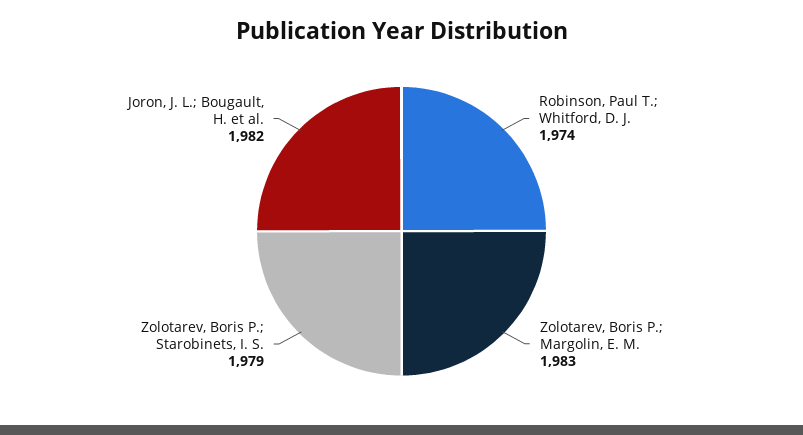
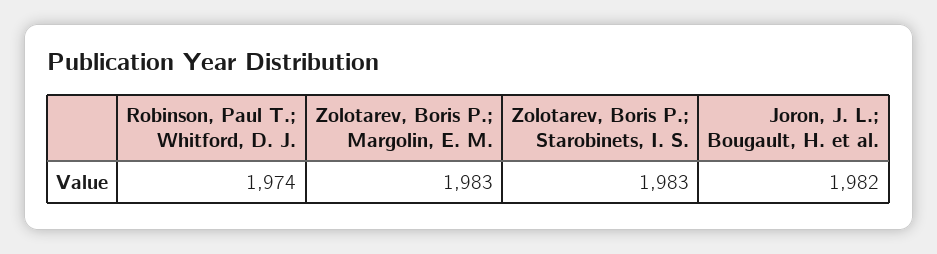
Zolotarev, Boris P.; Starobinets, I. S.: 1979 -> 1983

